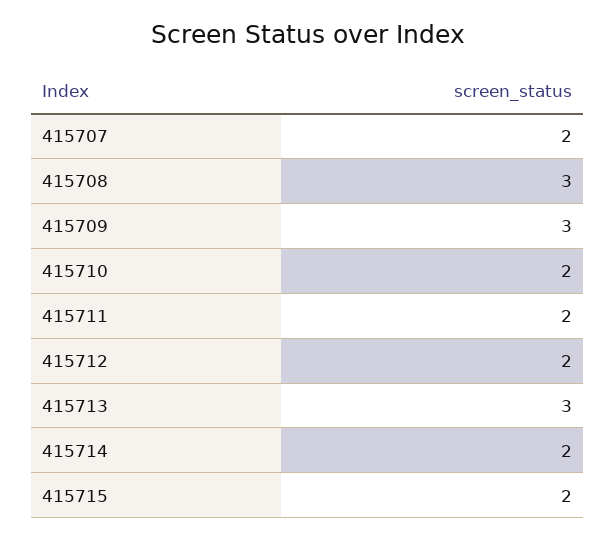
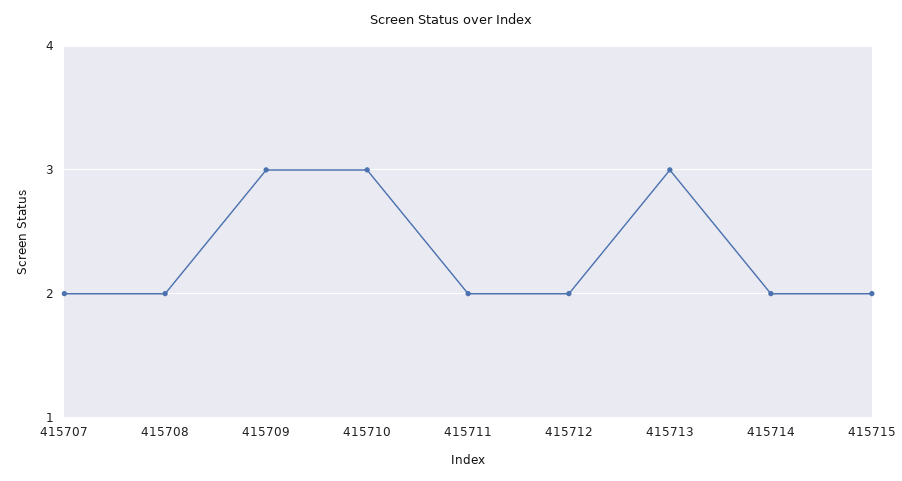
415708: 3 -> 2
415710: 2 -> 3

